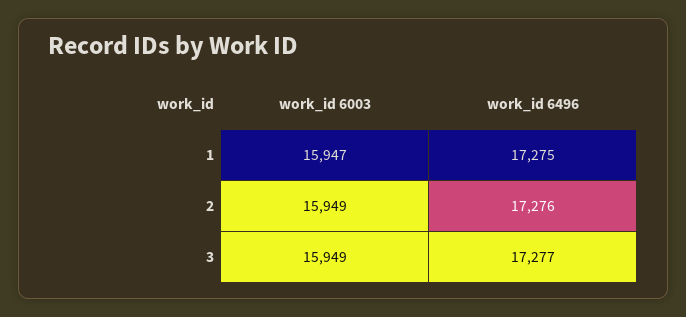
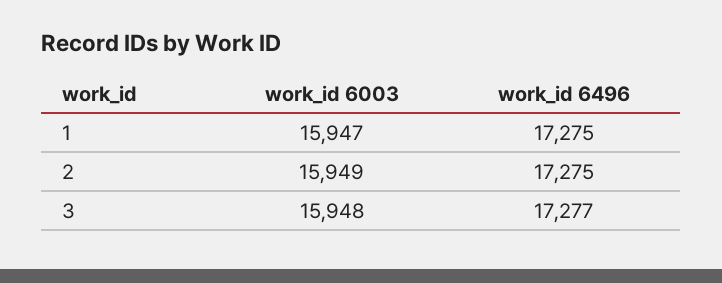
work_id 6496, 2: 17276 -> 17275
work_id 6003, 3: 15949 -> 15948

